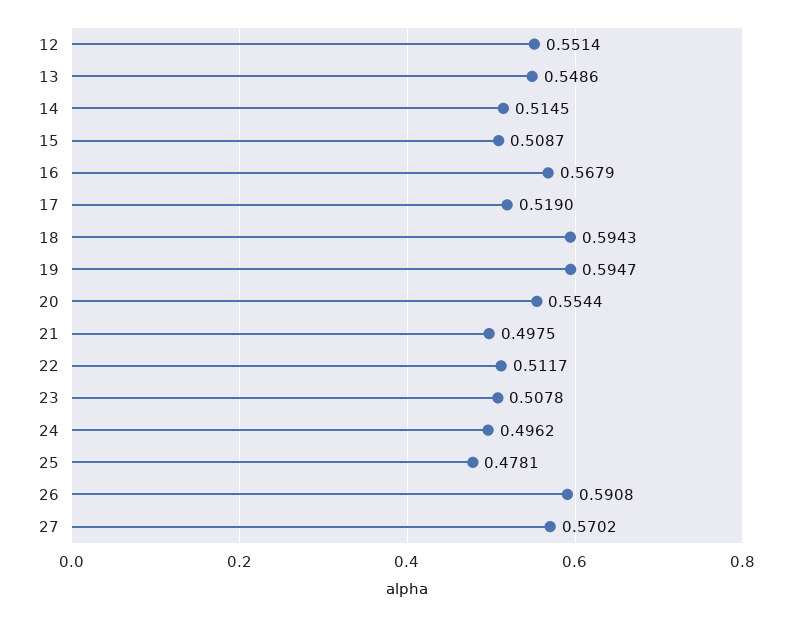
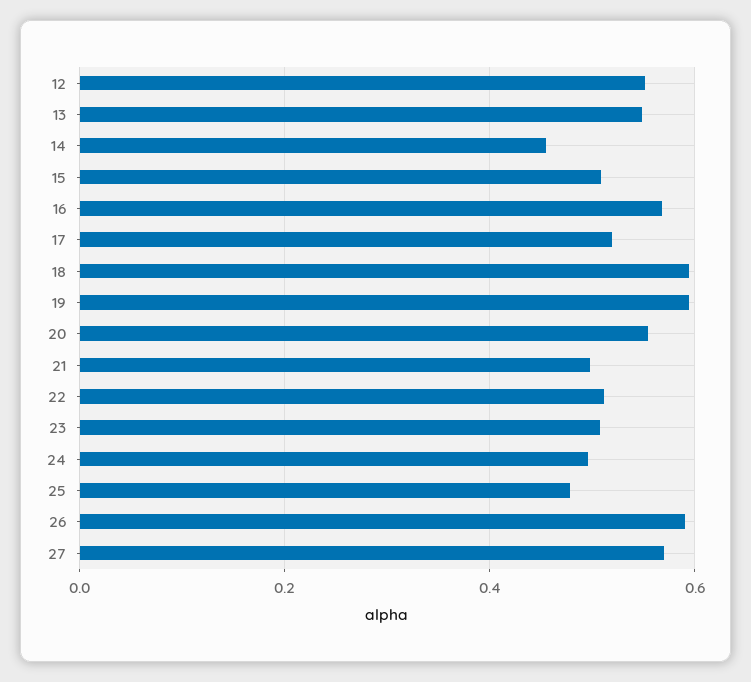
14: 0.5145 -> 0.46

